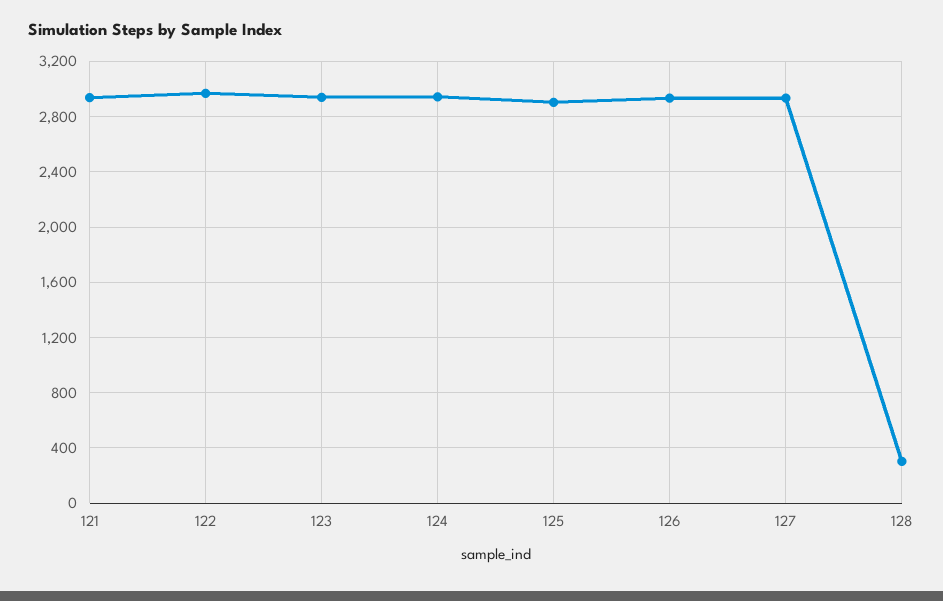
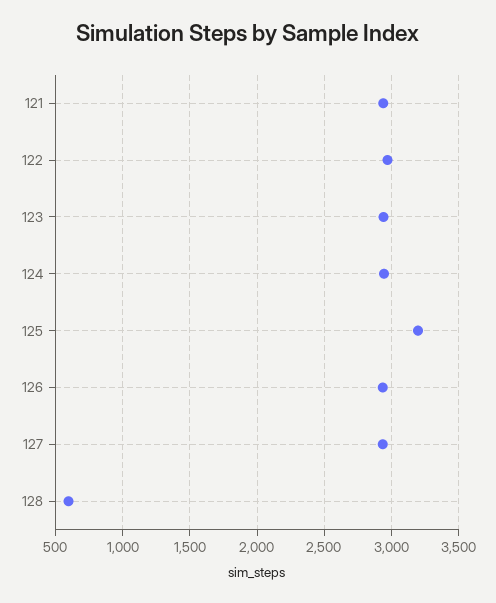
125: 2900 -> 3200
128: 300 -> 600

